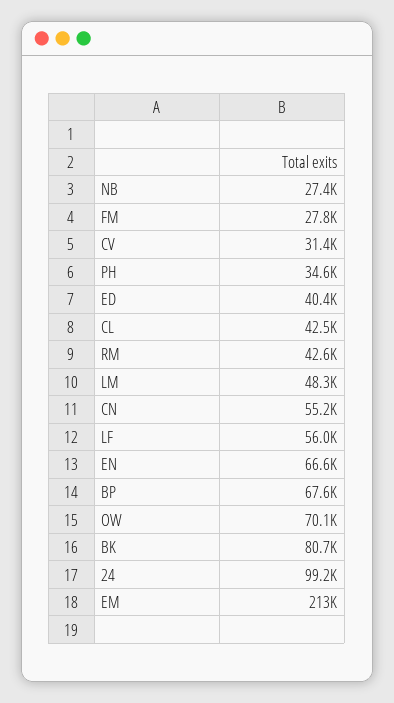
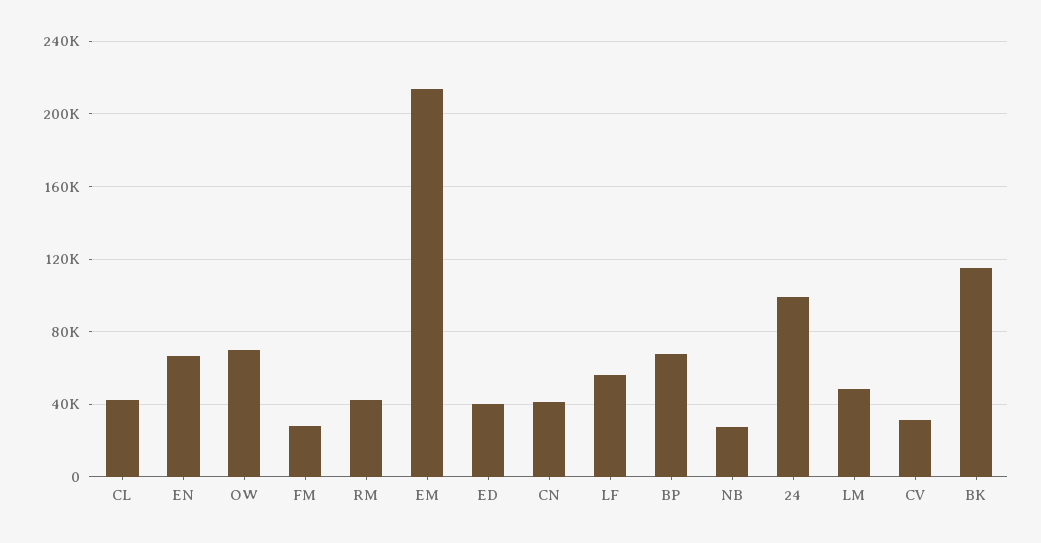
PH: 34600 -> none
CN: 55200 -> 40000
BK: 80700 -> 115000

